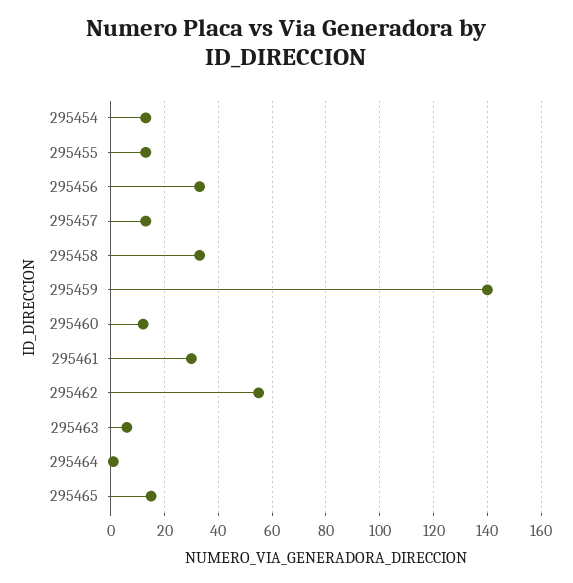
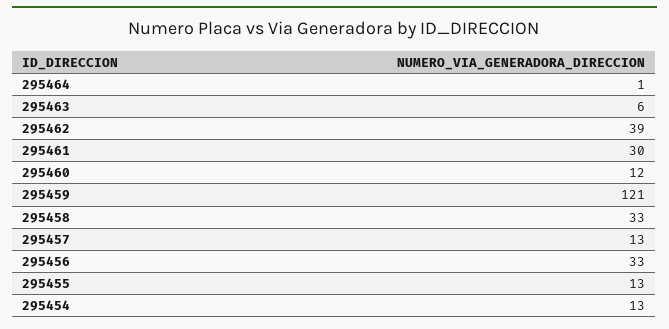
295459: 140 -> 121
295462: 55 -> 39
295465: 15 -> none

